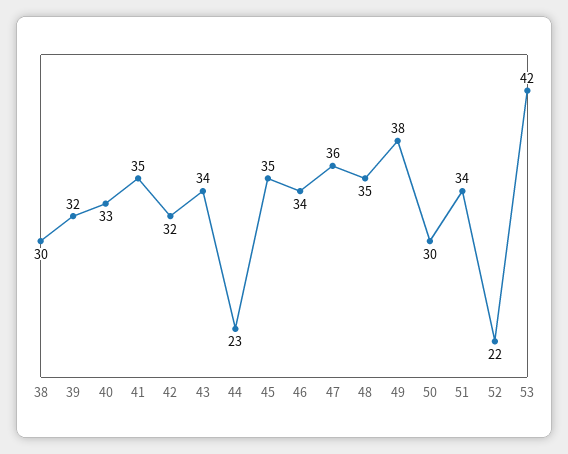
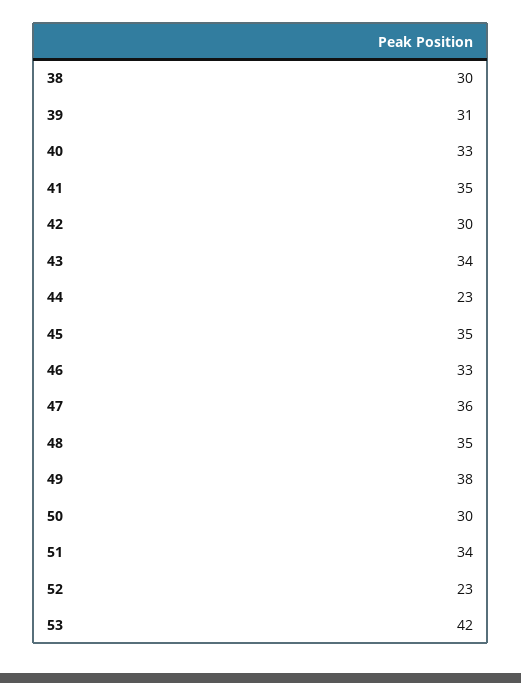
39: 32 -> 31
42: 32 -> 30
46: 34 -> 33
52: 22 -> 23

